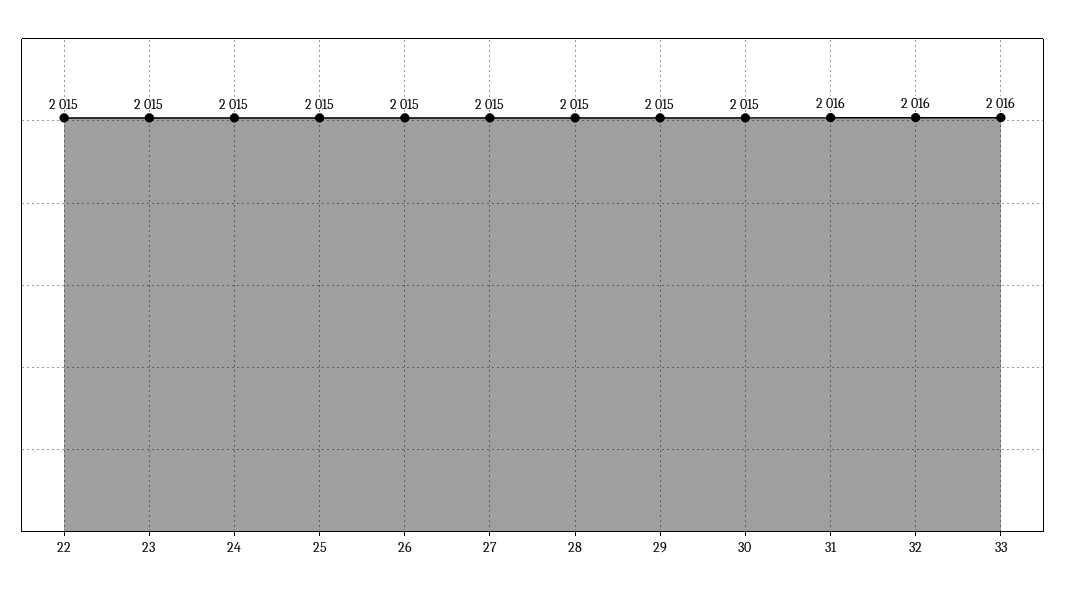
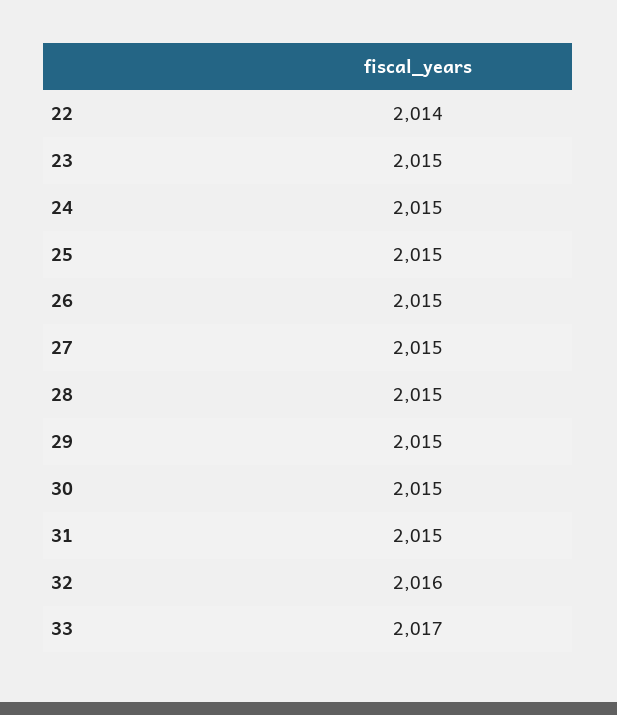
22: 2015 -> 2014
31: 2016 -> 2015
33: 2016 -> 2017

